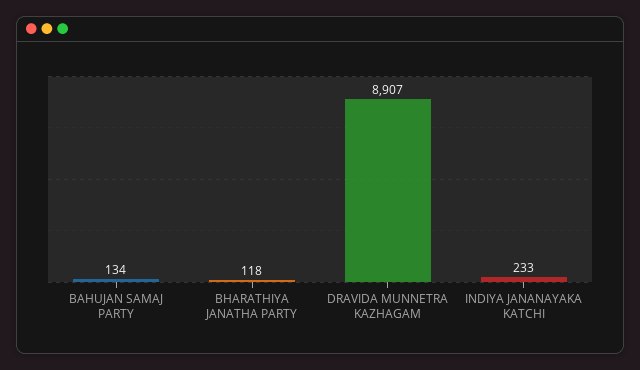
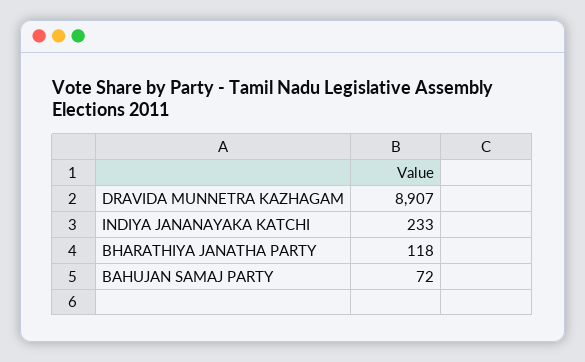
BAHUJAN SAMAJ PARTY: 134 -> 72

